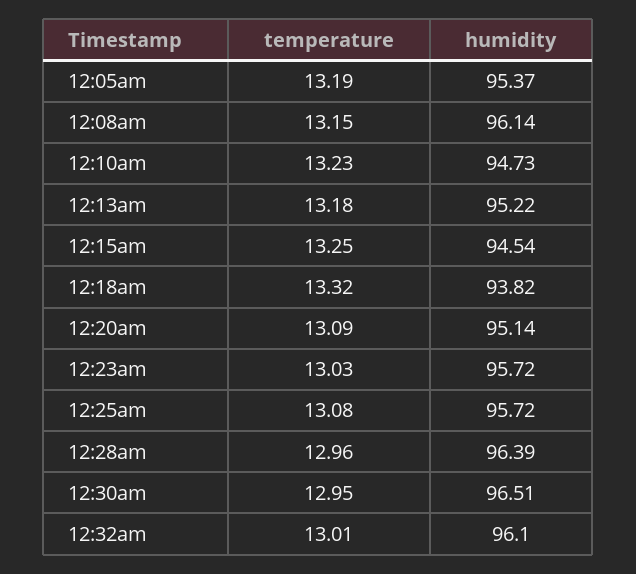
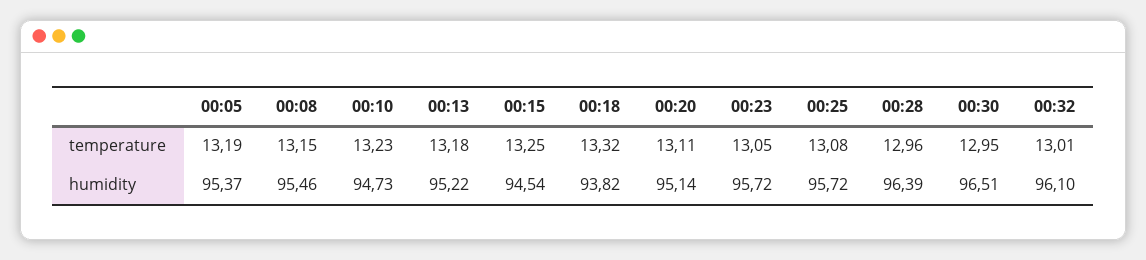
humidity, 12:08am: 96.14 -> 95.46
temperature, 12:20am: 13.09 -> 13.11
temperature, 12:23am: 13.03 -> 13.05

